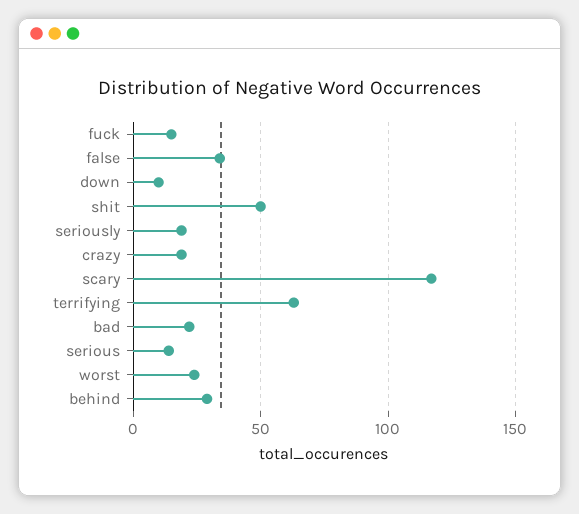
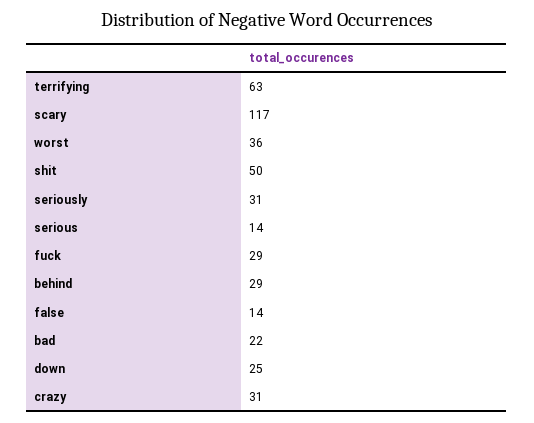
fuck: 15 -> 29
false: 35 -> 14
down: 10 -> 25
seriously: 20 -> 31
crazy: 20 -> 31
worst: 25 -> 36

